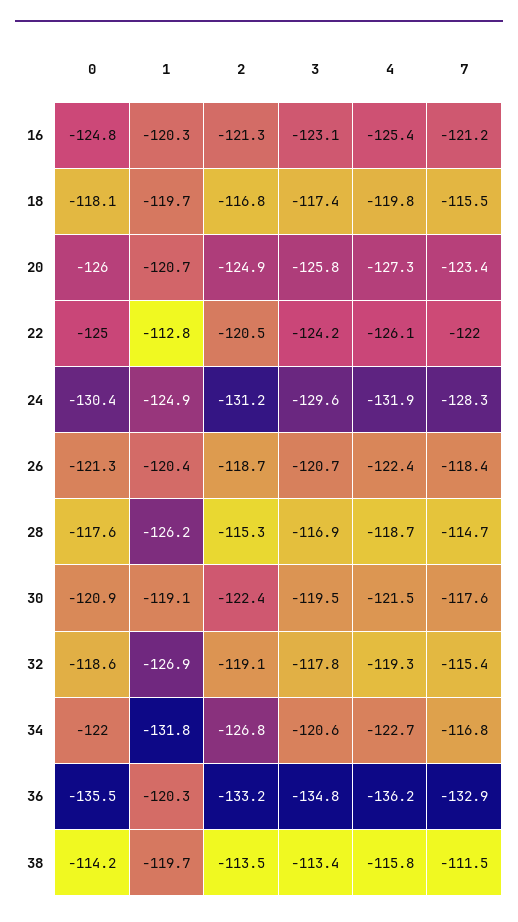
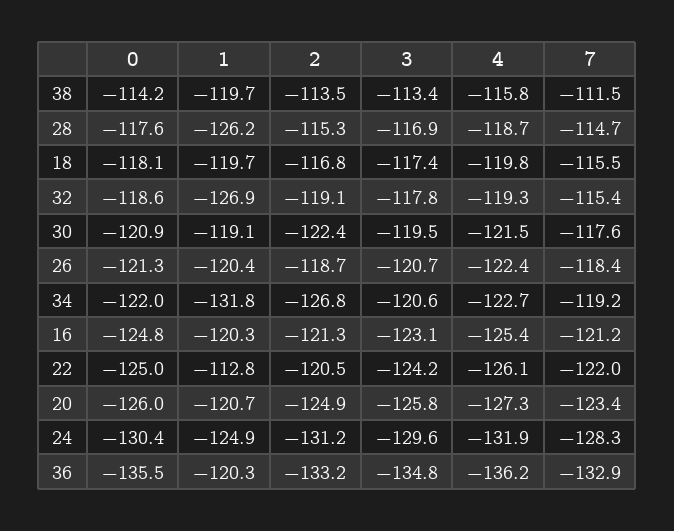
7, 34: -116.8 -> -119.2

